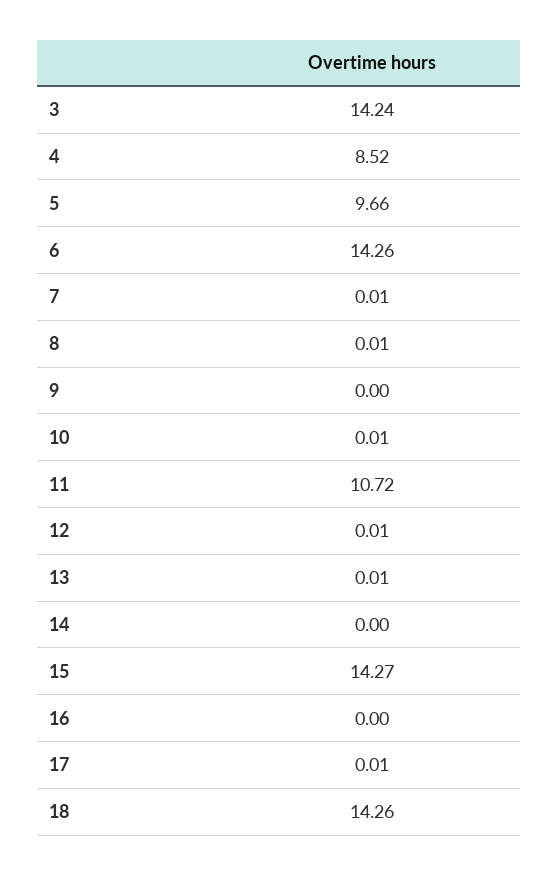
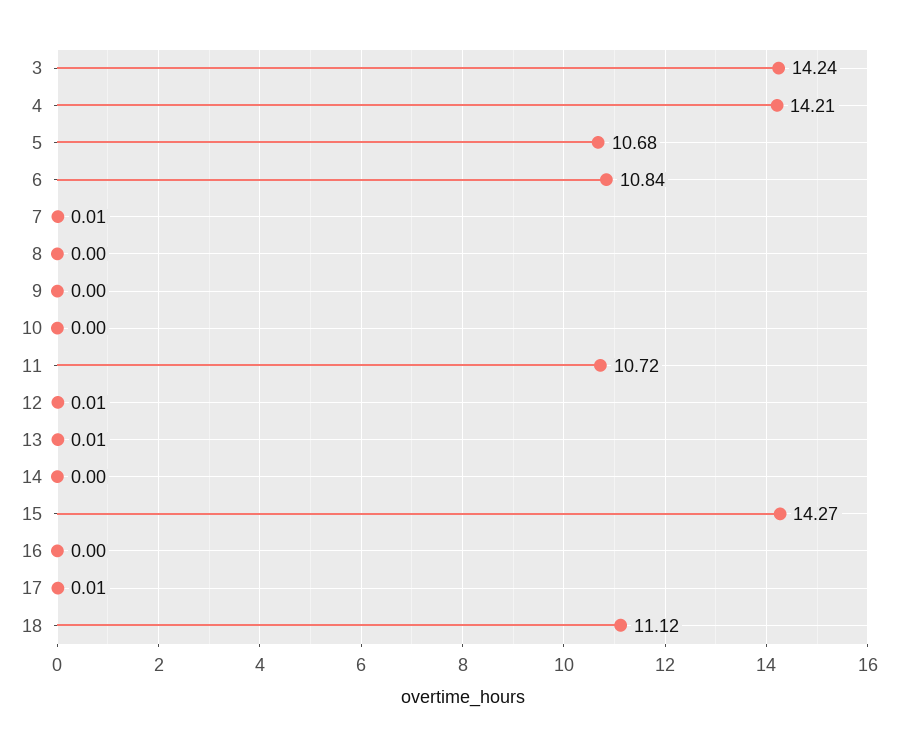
4: 8.52 -> 14.21
5: 9.66 -> 10.68
6: 14.26 -> 10.84
8: 0.01 -> 0
10: 0.01 -> 0
18: 14.26 -> 11.12

